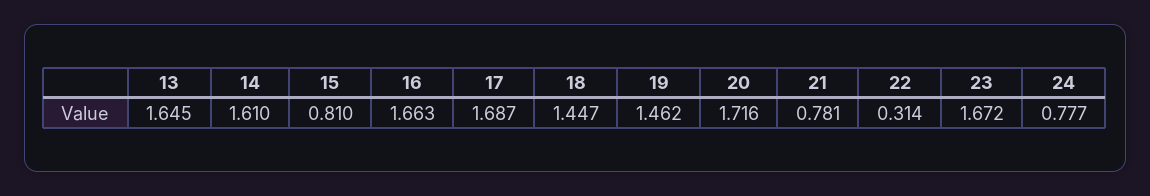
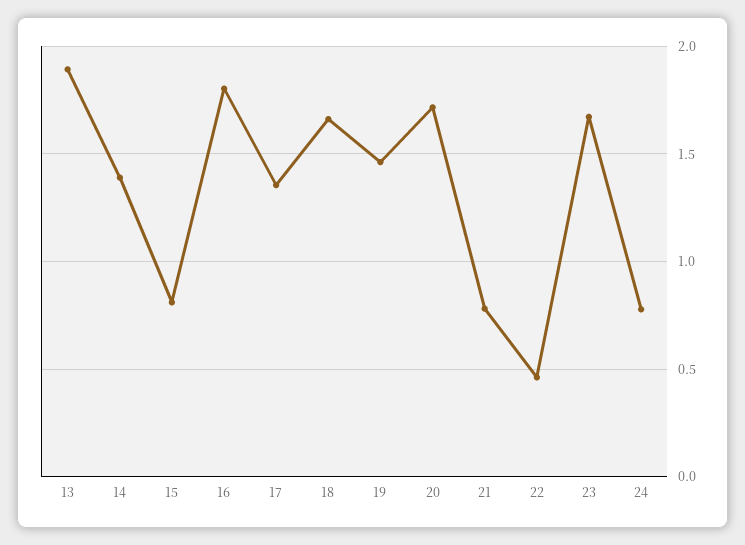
13: 1.645 -> 1.9
14: 1.61 -> 1.4
16: 1.663 -> 1.8
17: 1.687 -> 1.35
18: 1.447 -> 1.65
22: 0.314 -> 0.45

